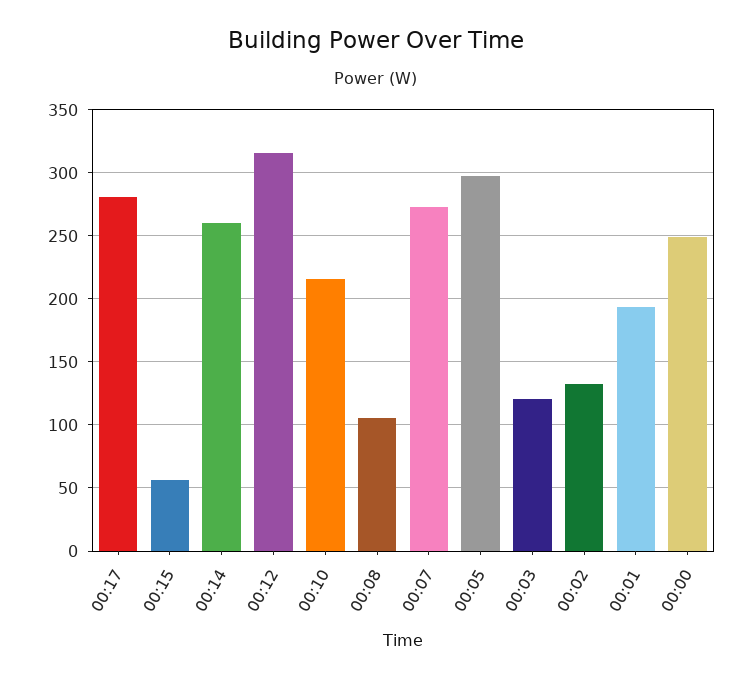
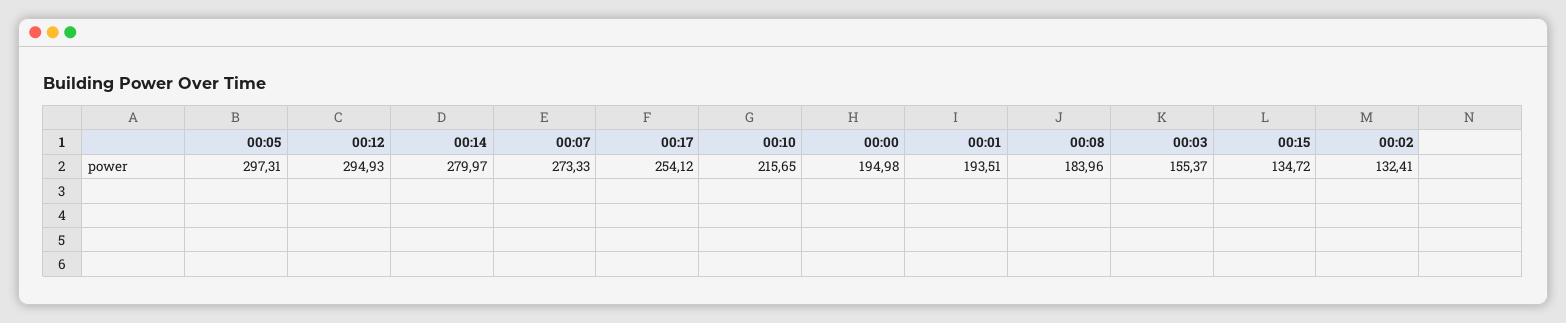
00:17: 280 -> 254.12
00:15: 55 -> 134.72
00:14: 260 -> 279.97
00:12: 315 -> 294.93
00:08: 105 -> 183.96
00:03: 120 -> 155.37
00:00: 250 -> 194.98

